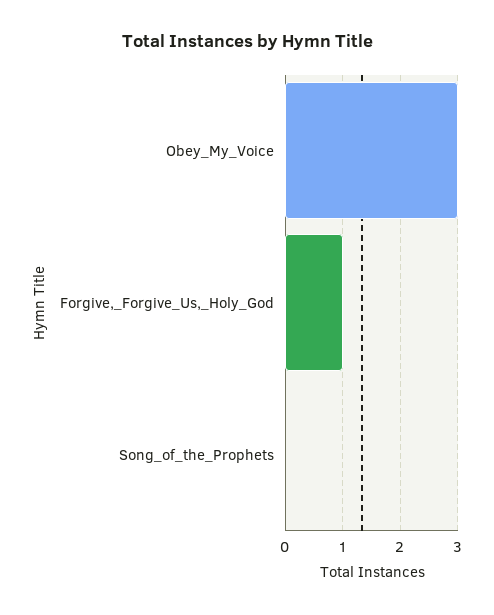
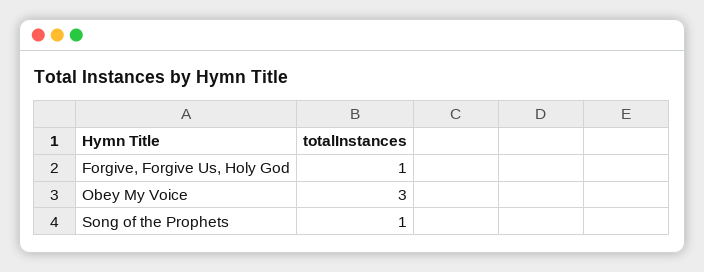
Song_of_the_Prophets: 0 -> 1

